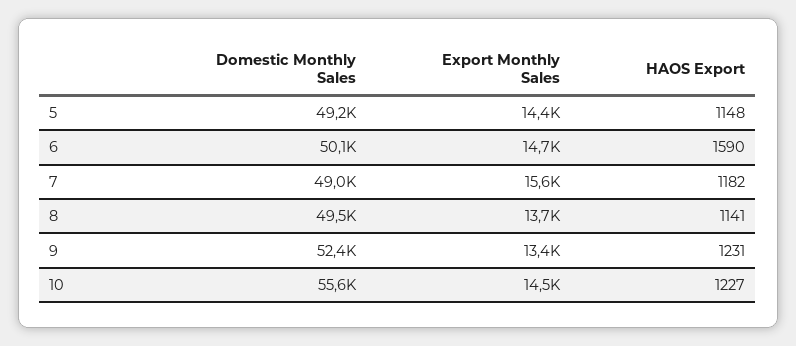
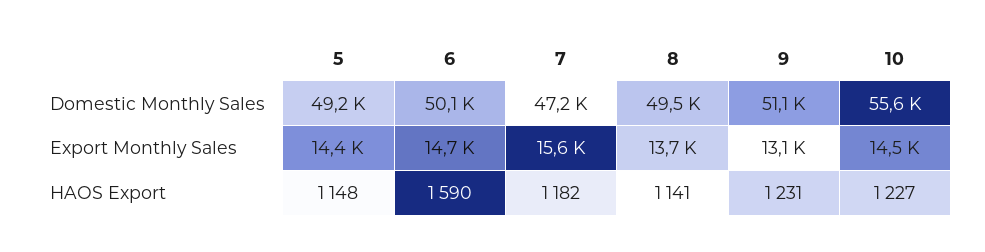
Domestic Monthly Sales, 7: 49000 -> 47200
Domestic Monthly Sales, 9: 52400 -> 51100
Export Monthly Sales, 9: 13400 -> 13100

